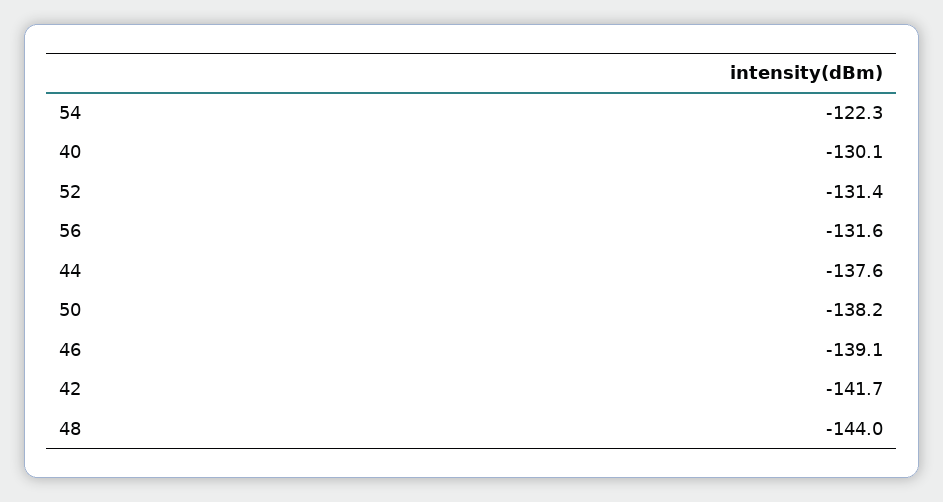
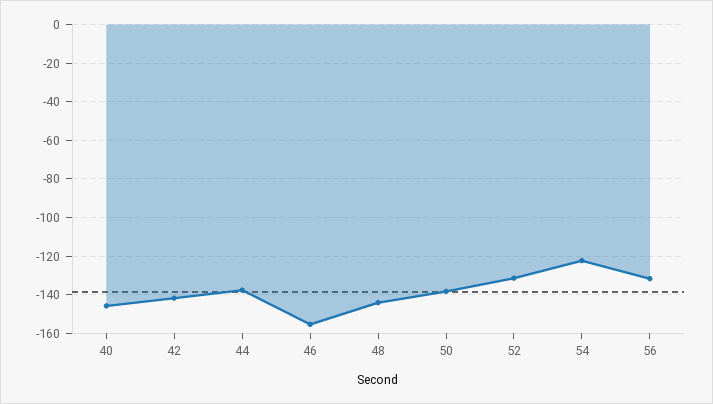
40: -130.1 -> -145
46: -139.1 -> -155

